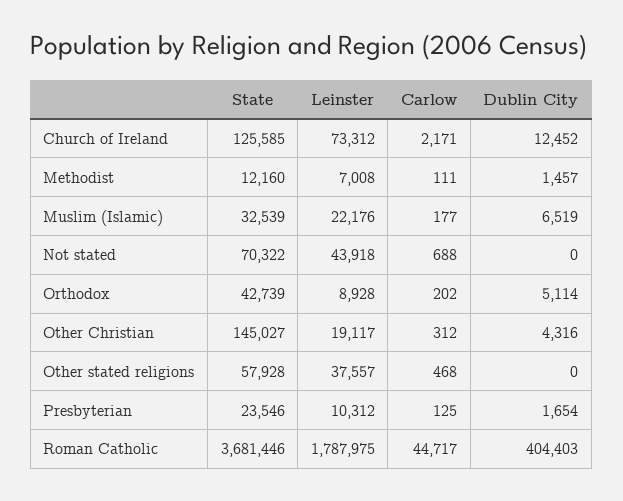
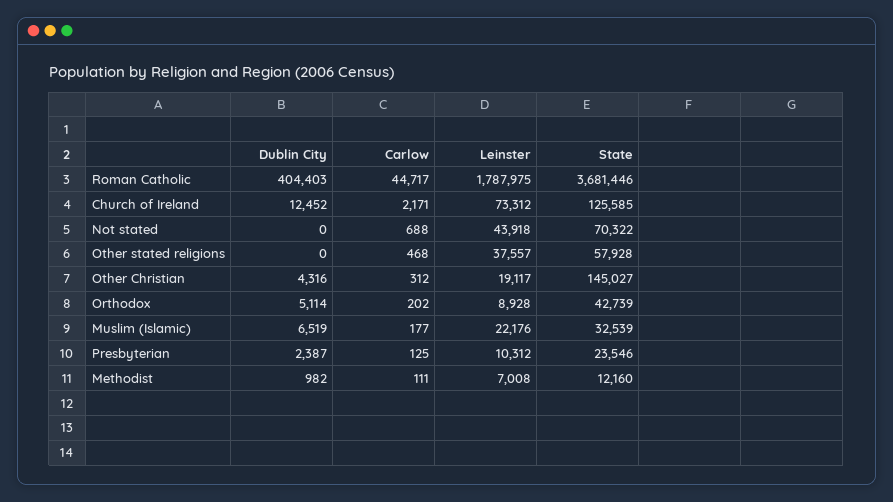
Dublin City, Methodist: 1457 -> 982
Dublin City, Presbyterian: 1654 -> 2387

